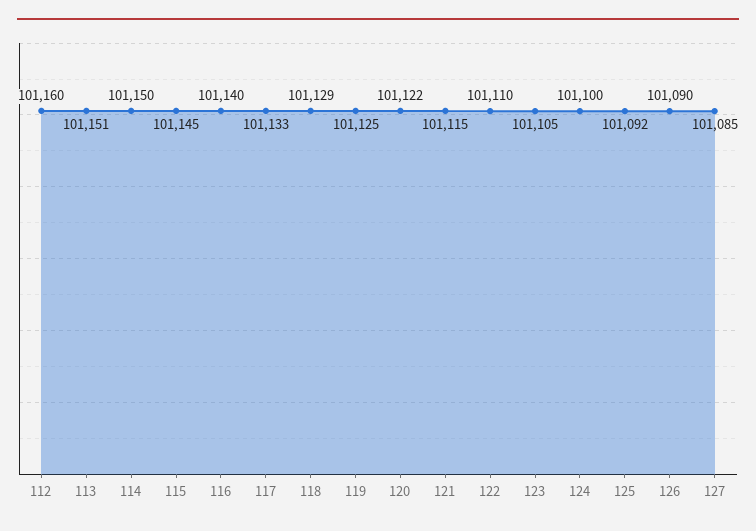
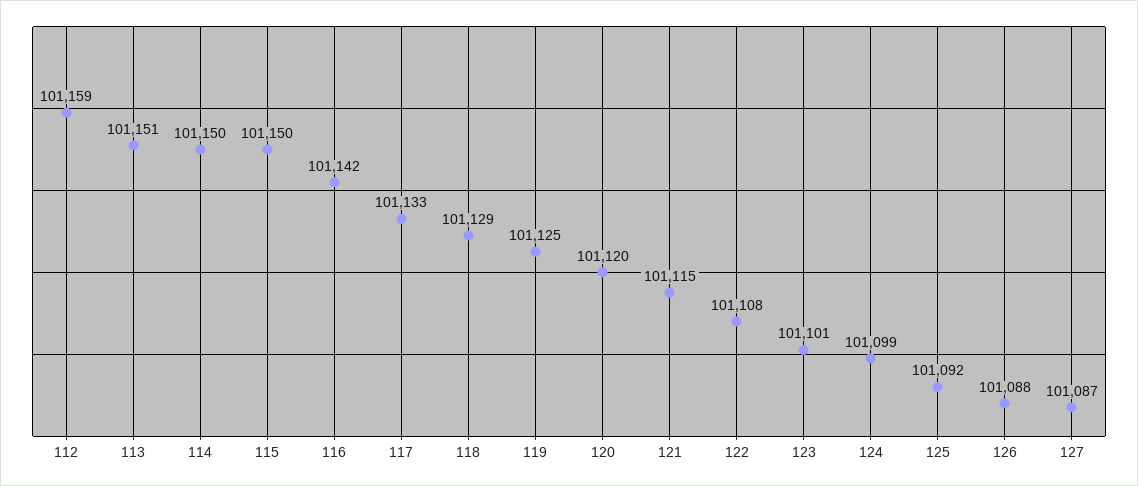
112: 101160 -> 101159
115: 101145 -> 101150
116: 101140 -> 101142
120: 101122 -> 101120
122: 101110 -> 101108
123: 101105 -> 101101
124: 101100 -> 101099
126: 101090 -> 101088
127: 101085 -> 101087

